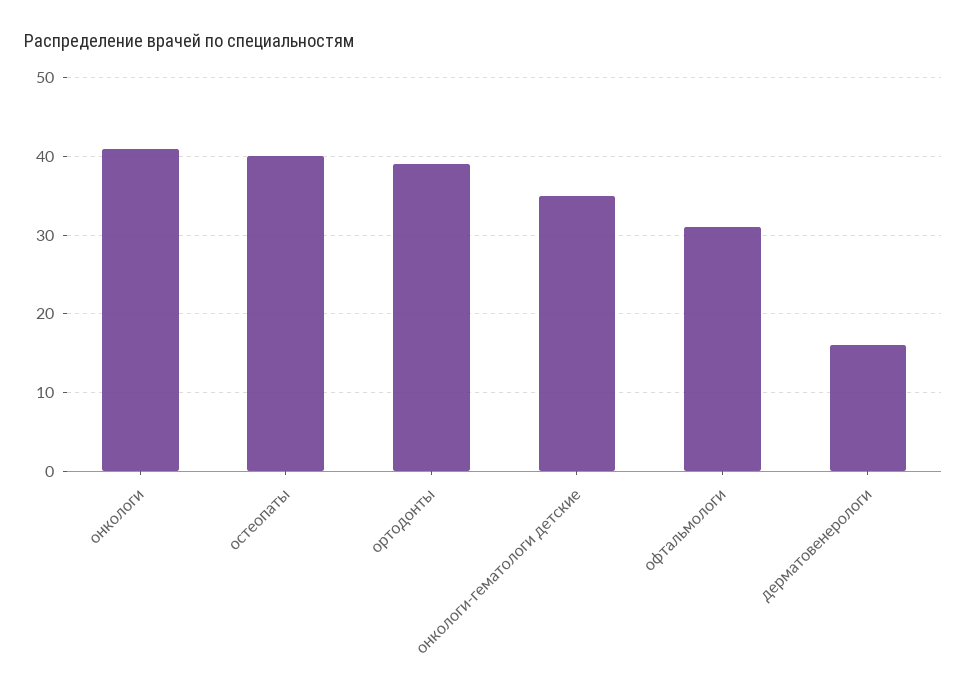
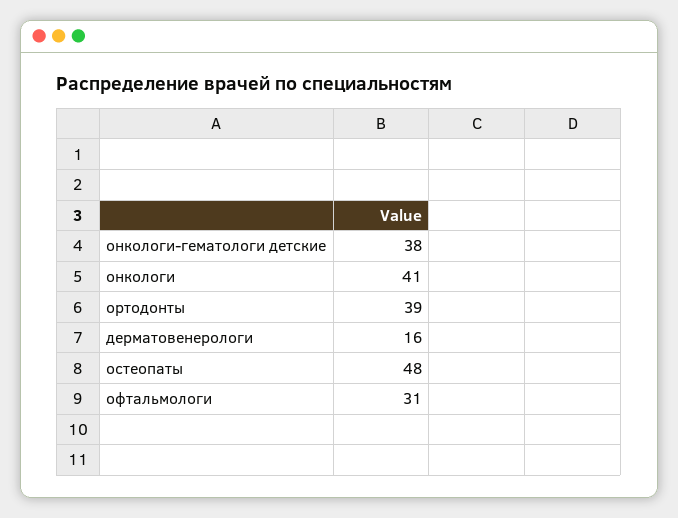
остеопаты: 40 -> 48
онкологи-гематологи детские: 35 -> 38

